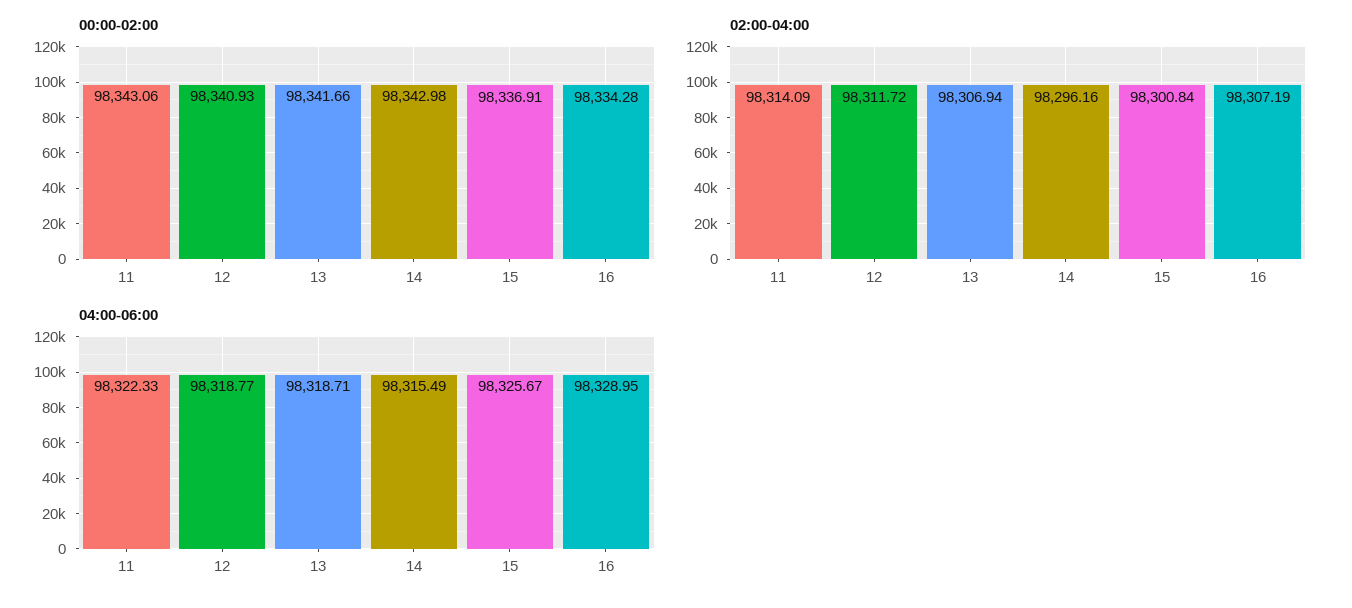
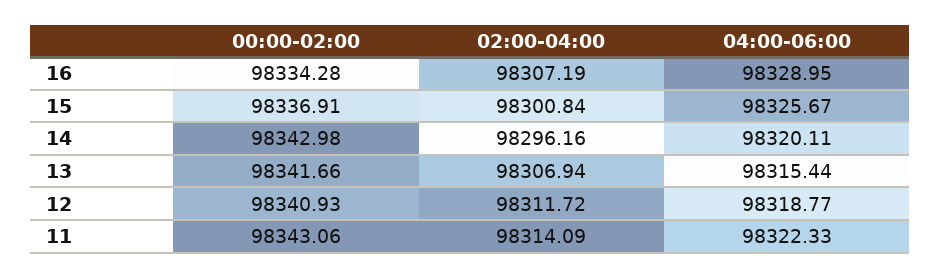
04:00-06:00, 13: 98318.71 -> 98315.44
04:00-06:00, 14: 98315.49 -> 98320.11

